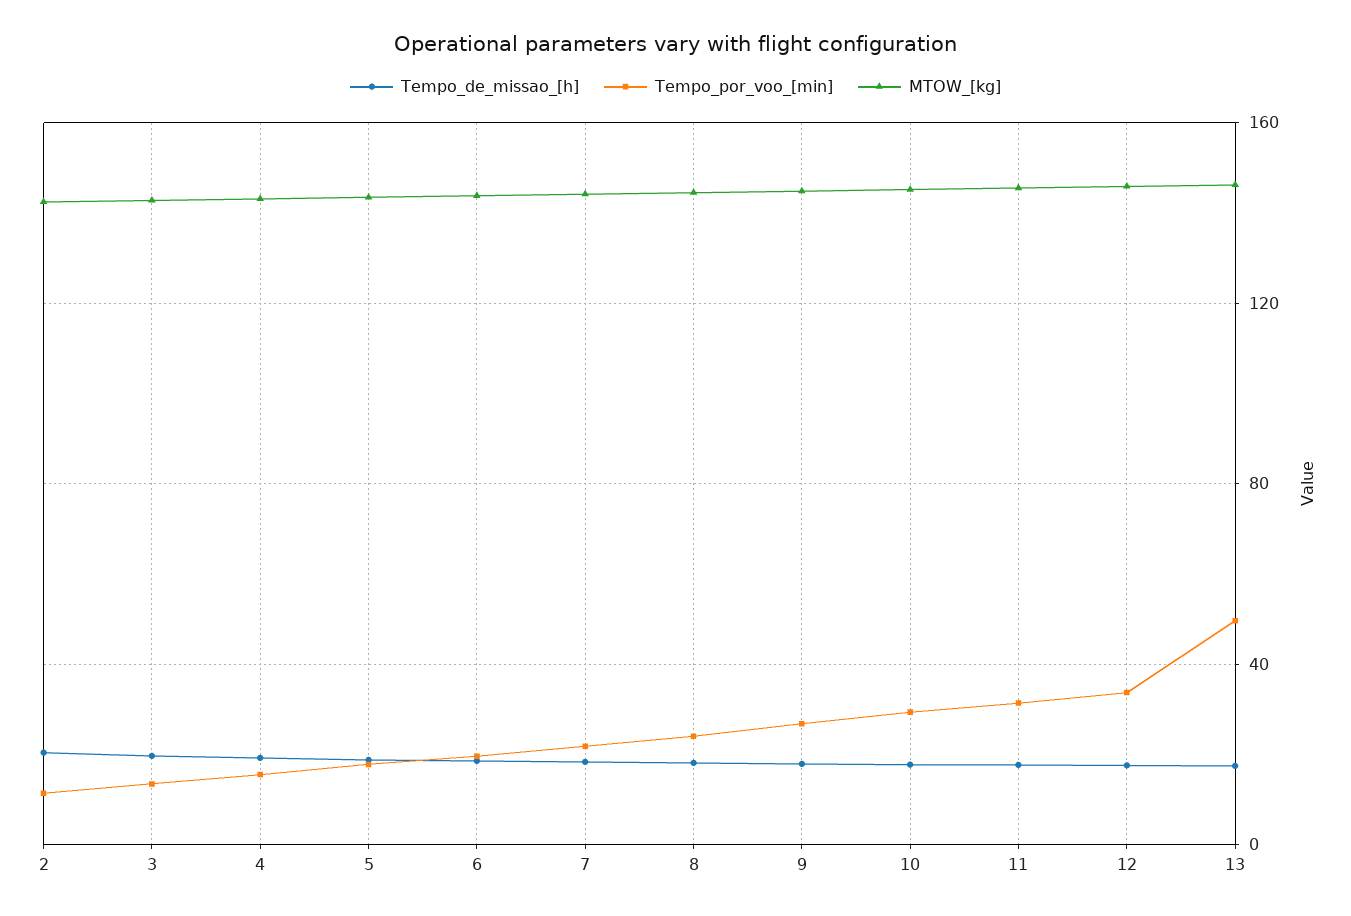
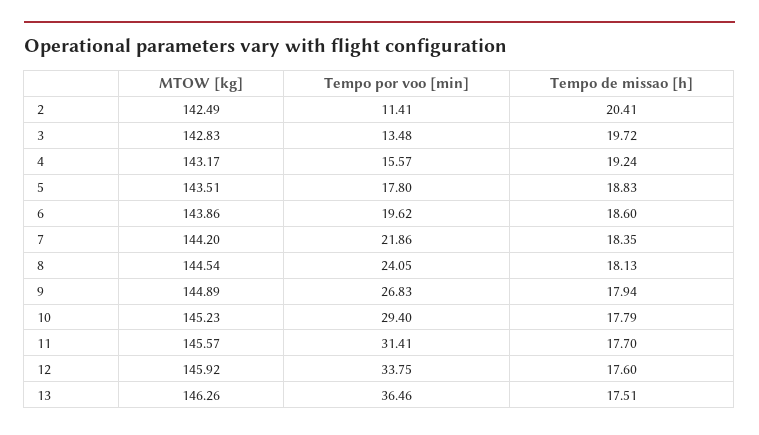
Tempo_por_voo_[min], 13: 50 -> 36.46

